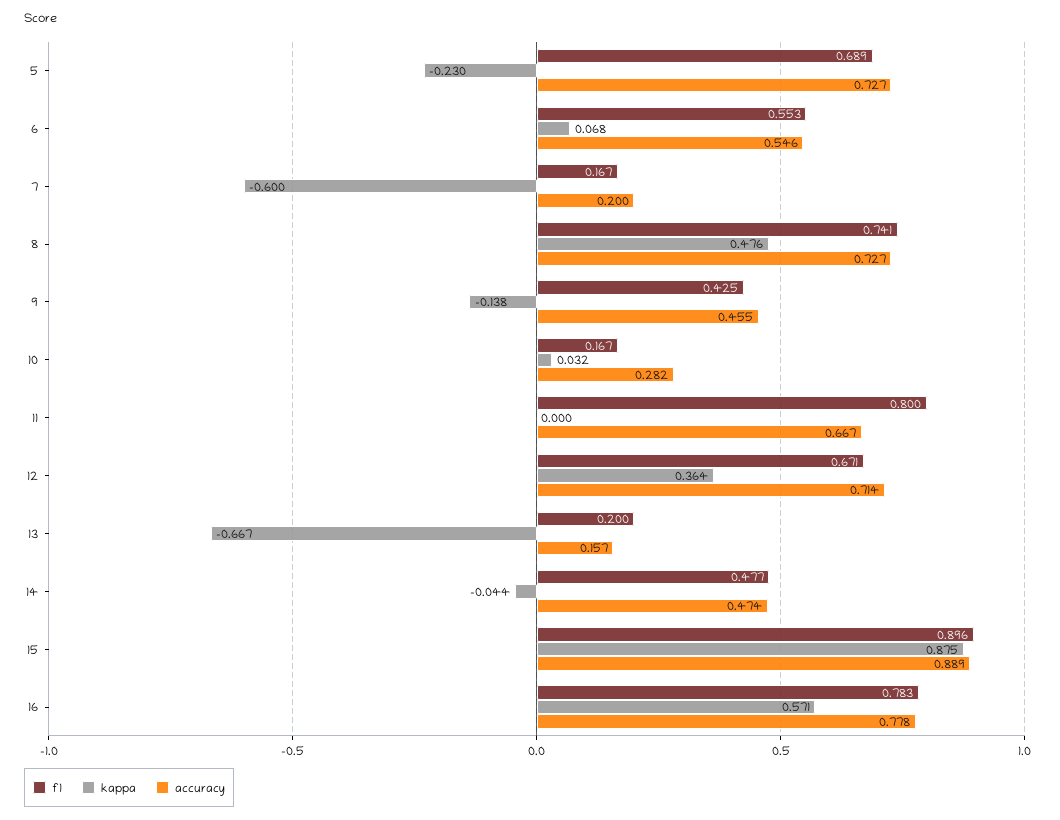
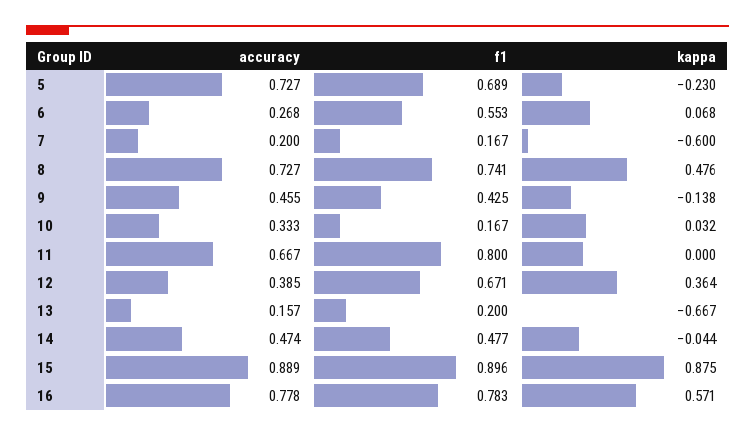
accuracy, 6: 0.546 -> 0.268
accuracy, 10: 0.282 -> 0.333
accuracy, 12: 0.714 -> 0.385

